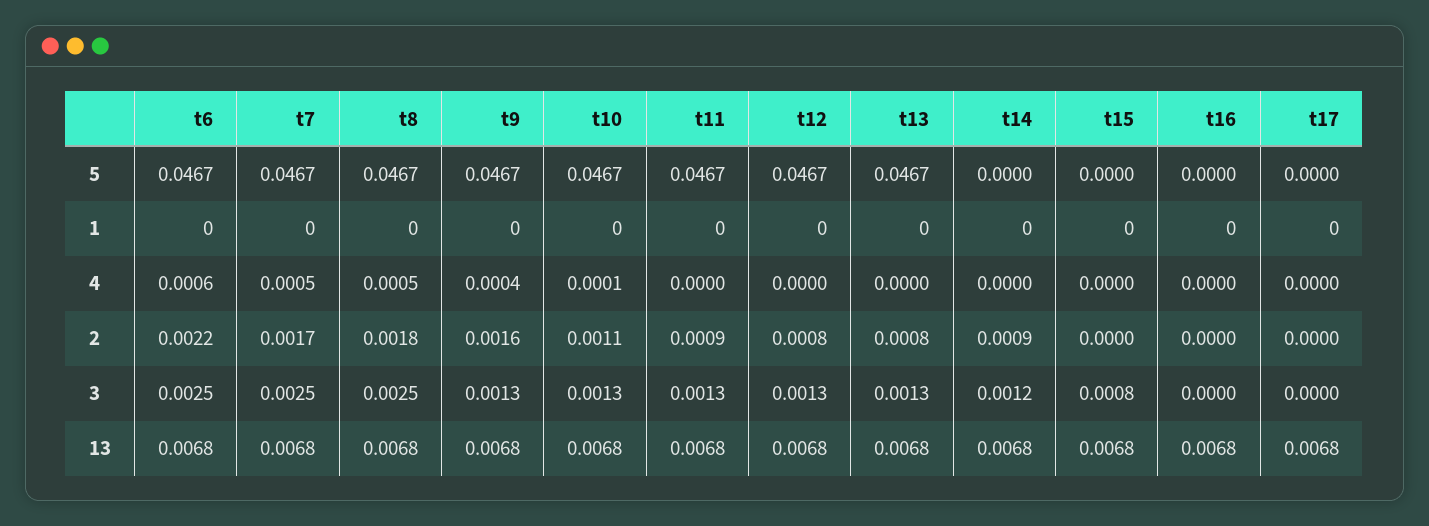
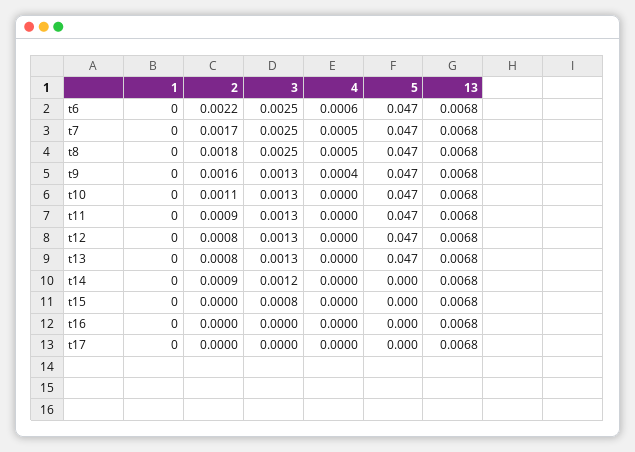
t10, 4: 0.0001 -> 0

